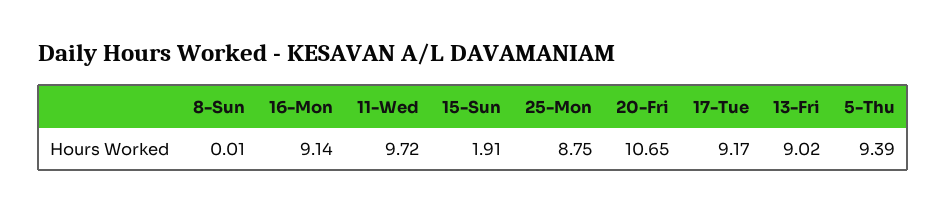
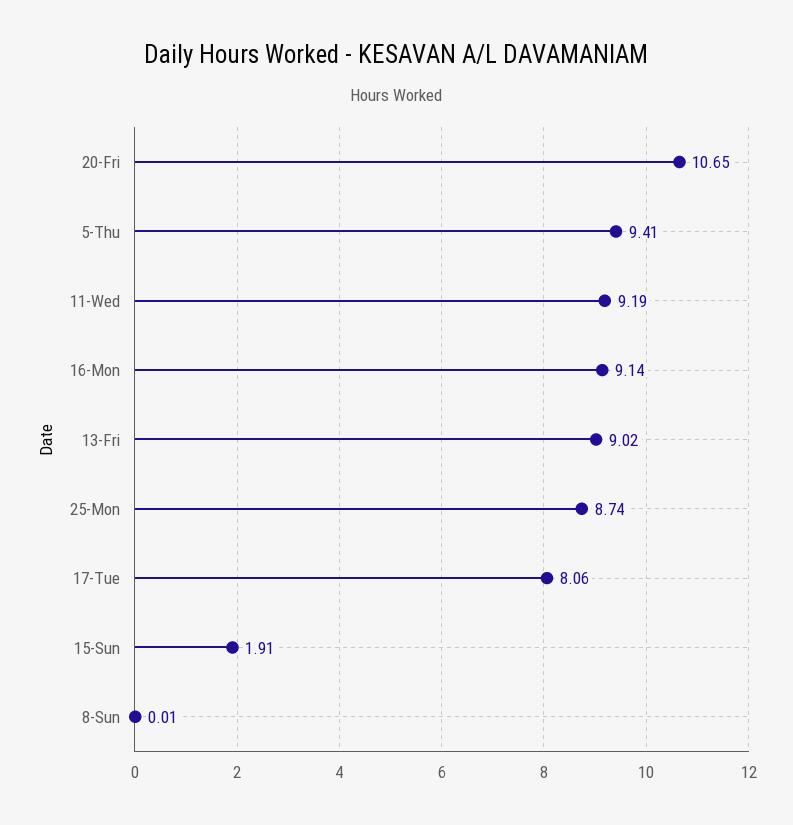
11-Wed: 9.72 -> 9.19
25-Mon: 8.75 -> 8.74
17-Tue: 9.17 -> 8.06
5-Thu: 9.39 -> 9.41

